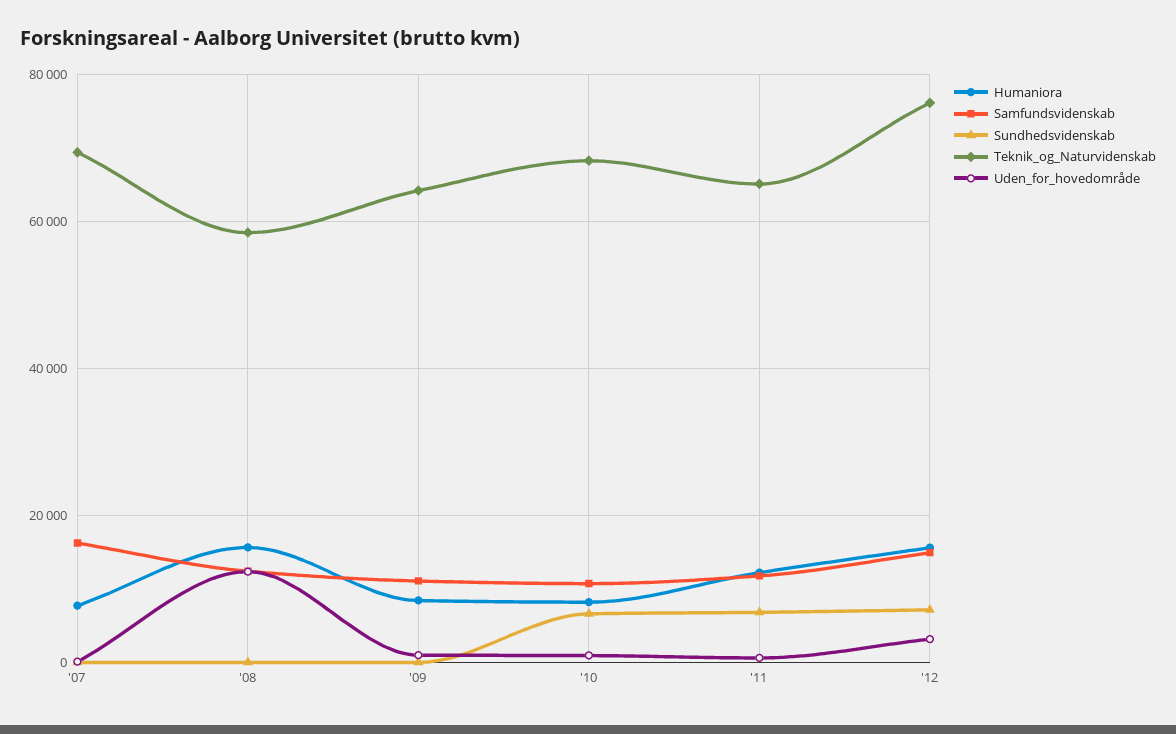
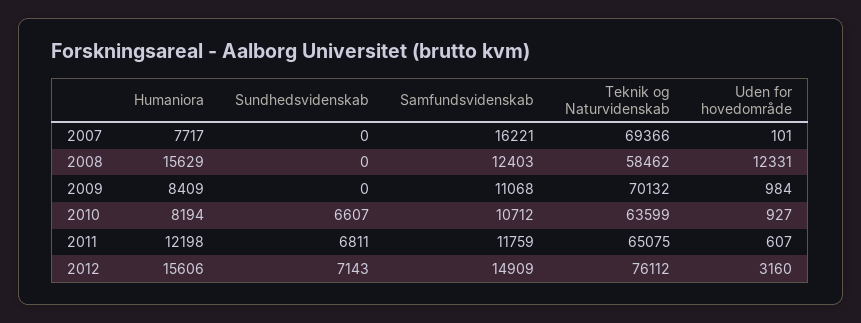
Teknik_og_Naturvidenskab, '09: 64000 -> 70132
Teknik_og_Naturvidenskab, '10: 68000 -> 63599

